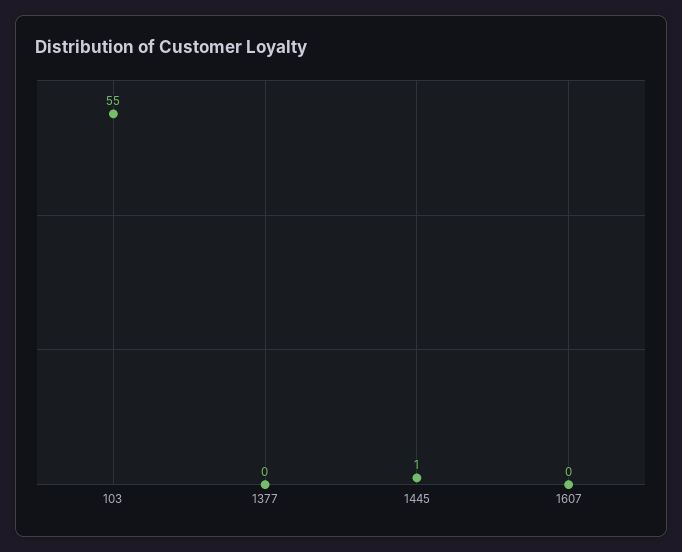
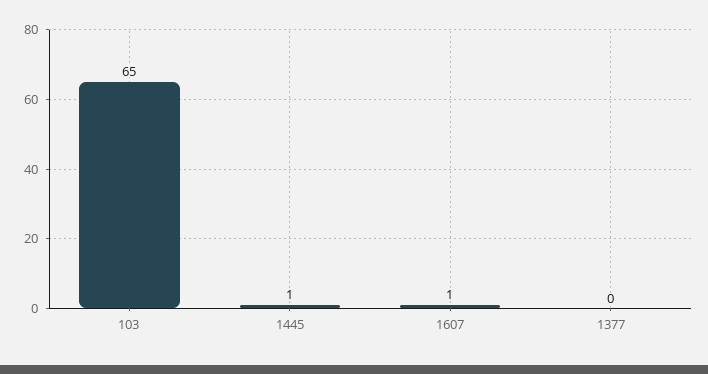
103: 55 -> 65
1607: 0 -> 1

